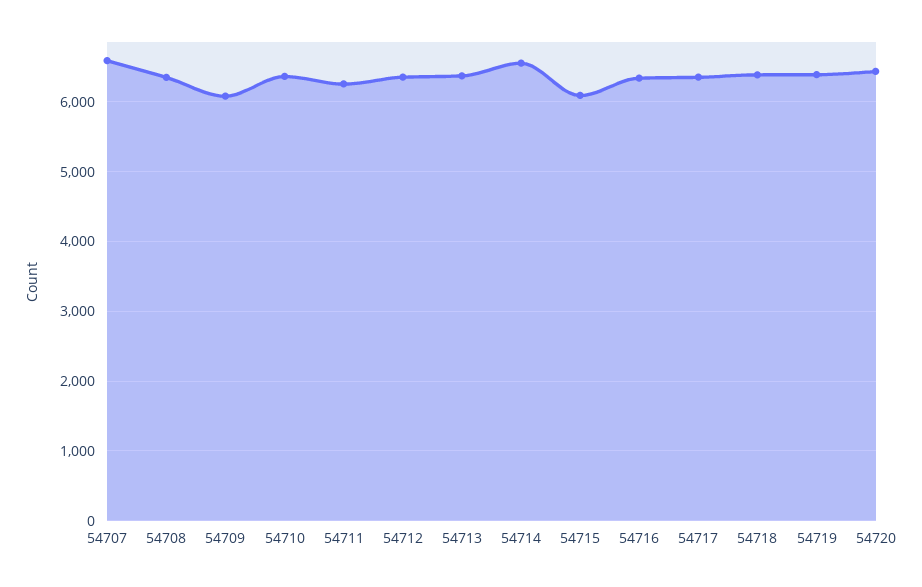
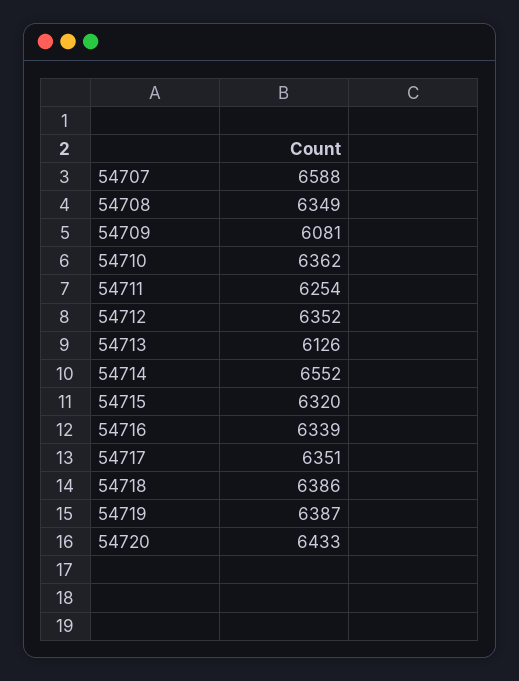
54713: 6400 -> 6126
54715: 6100 -> 6320

